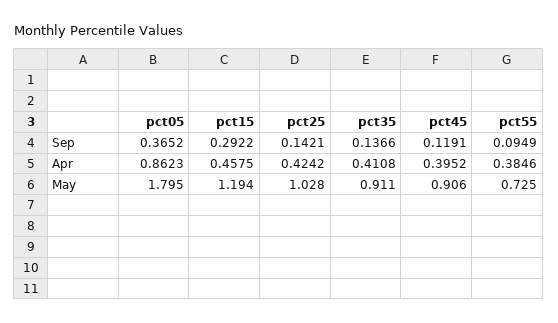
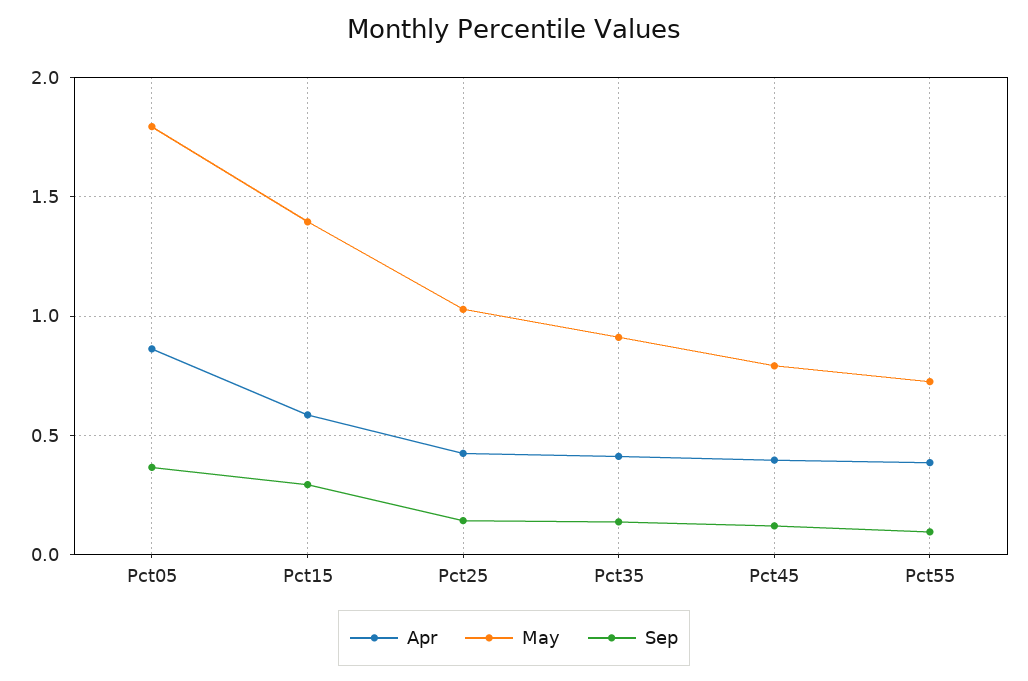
Apr, pct15: 0.4575 -> 0.6
May, pct15: 1.194 -> 1.4
May, pct45: 0.906 -> 0.8

